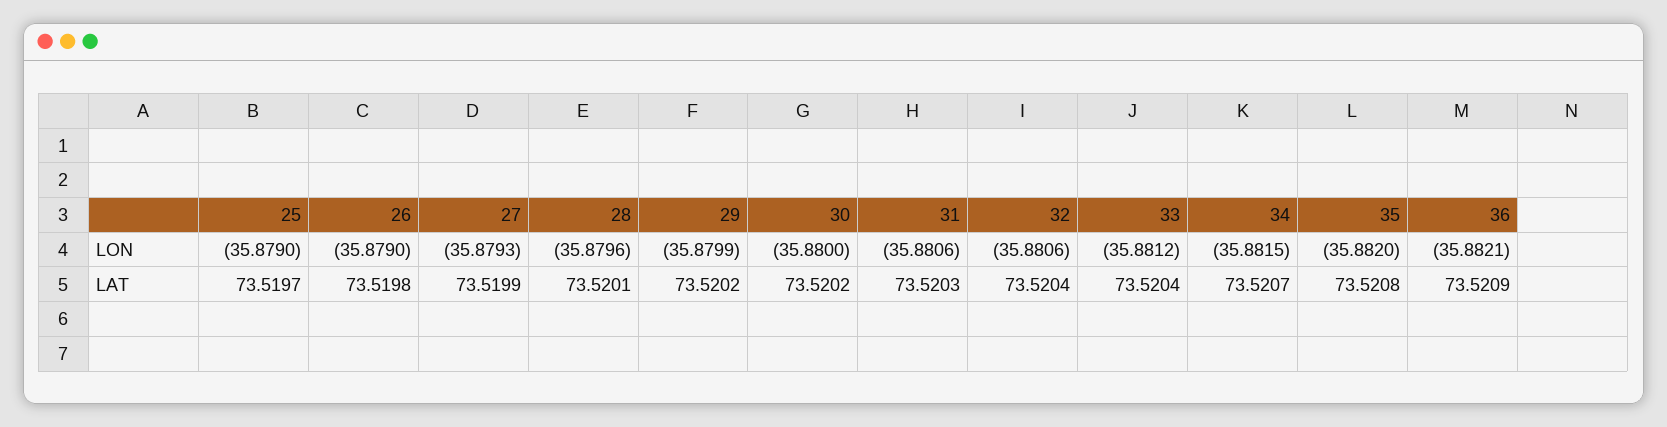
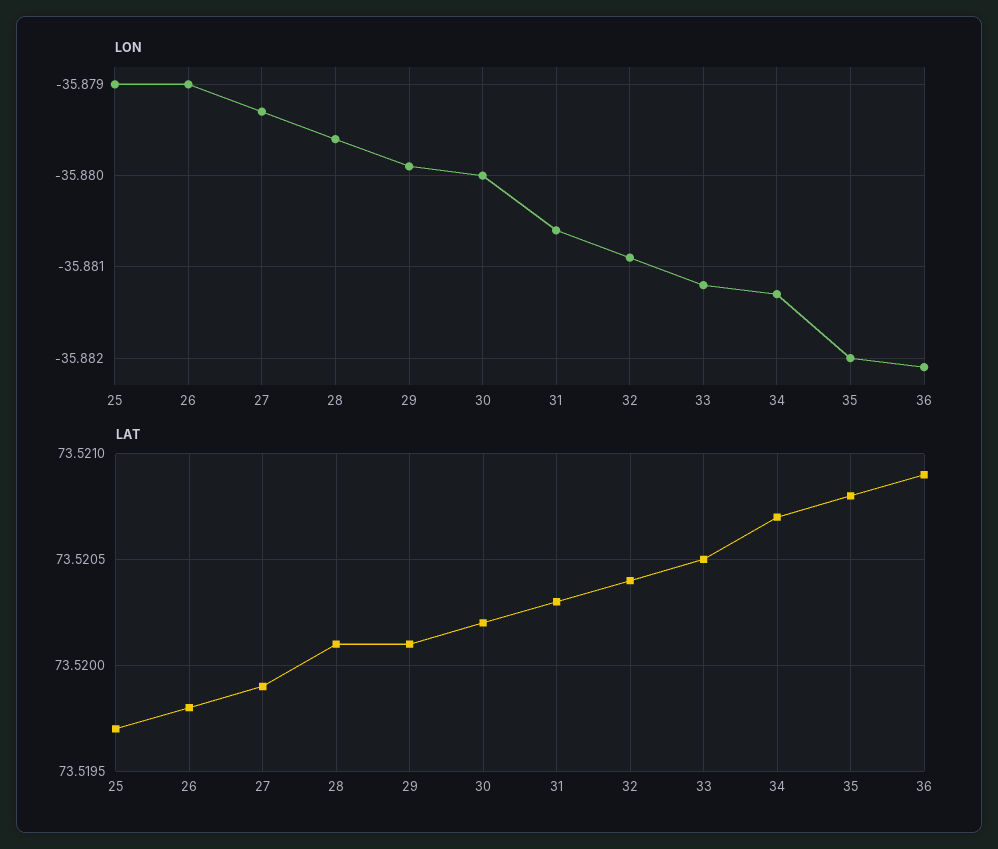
LON, 32: -35.8806 -> -35.8809
LON, 34: -35.8815 -> -35.8813
LAT, 29: 73.5202 -> 73.5201
LAT, 33: 73.5204 -> 73.5205

